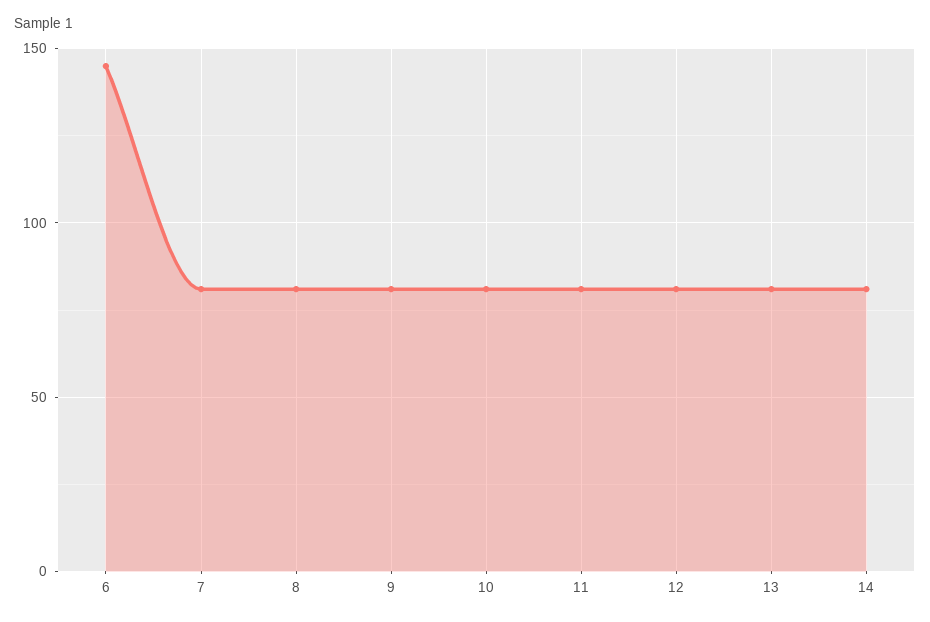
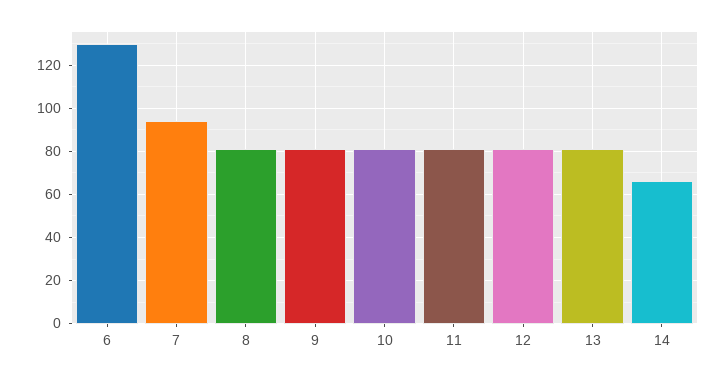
6: 145 -> 130
7: 80 -> 95
14: 80 -> 65

